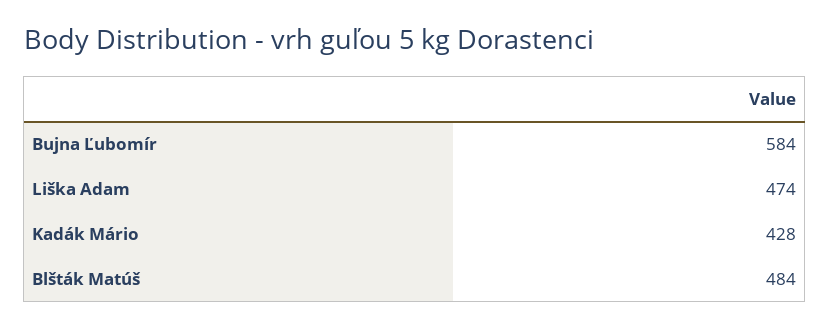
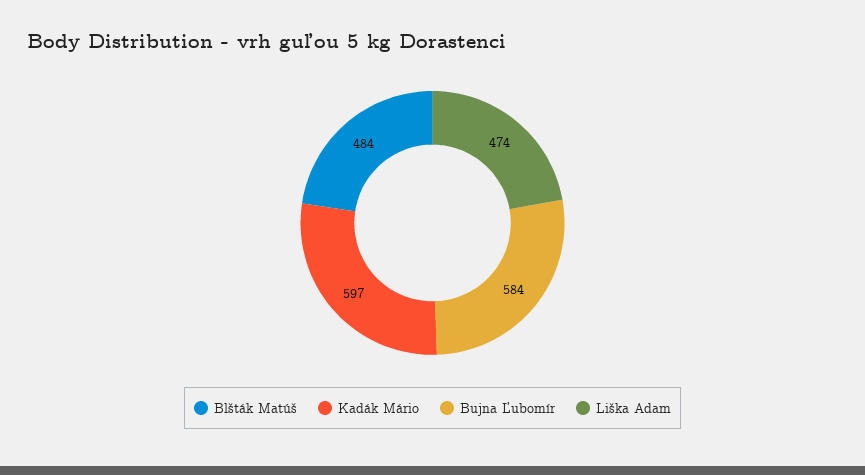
Kadák Mário: 428 -> 597

